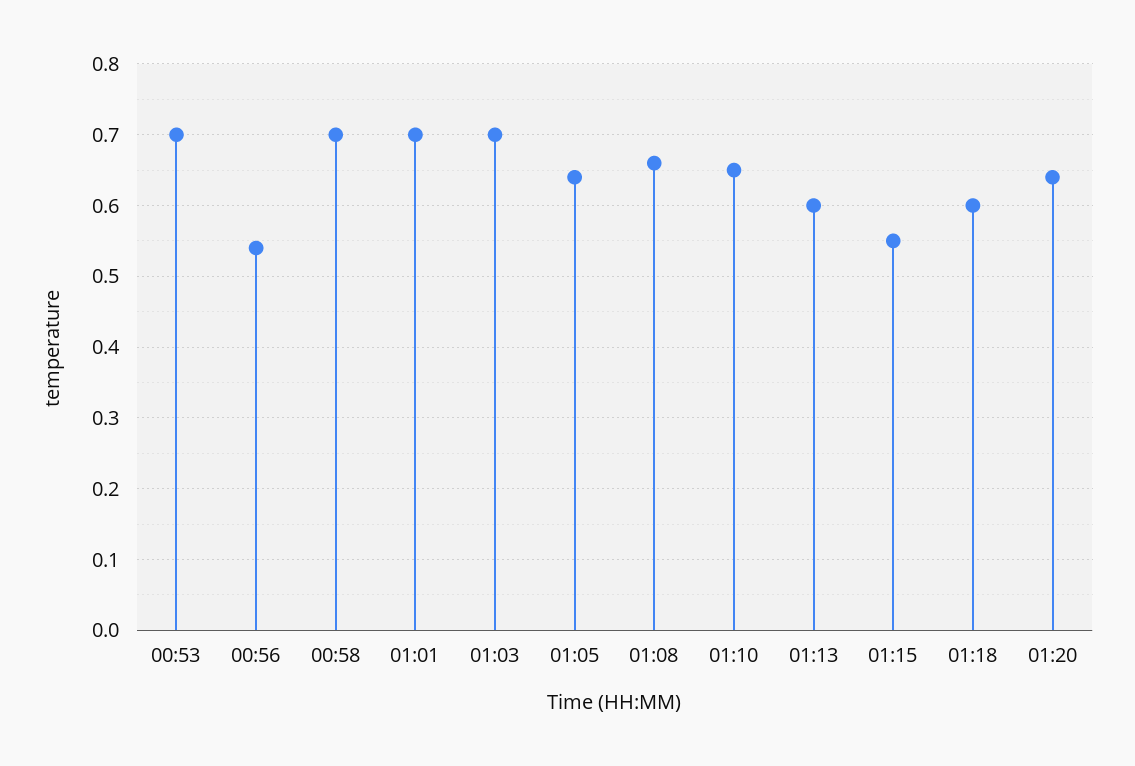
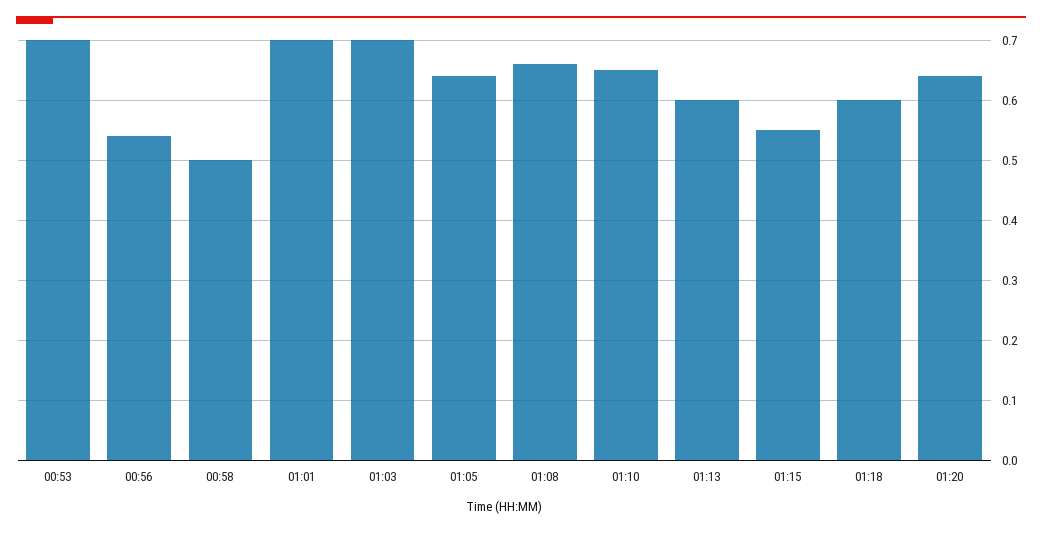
00:58: 0.7 -> 0.5

